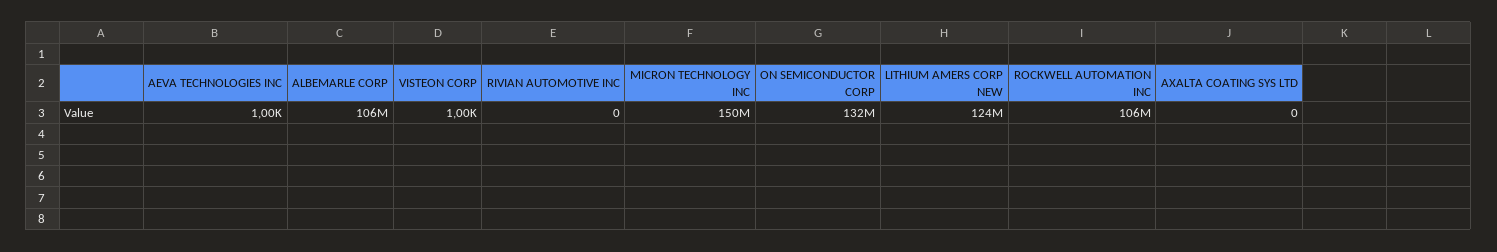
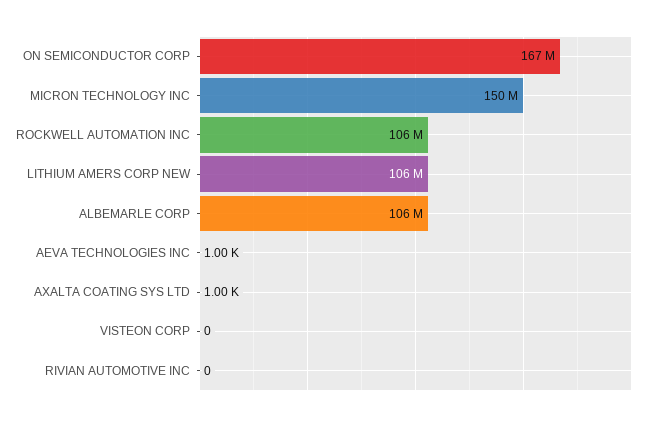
VISTEON CORP: 1000 -> 0
ON SEMICONDUCTOR CORP: 132000000 -> 167000000
LITHIUM AMERS CORP NEW: 124000000 -> 106000000
AXALTA COATING SYS LTD: 0 -> 1000

